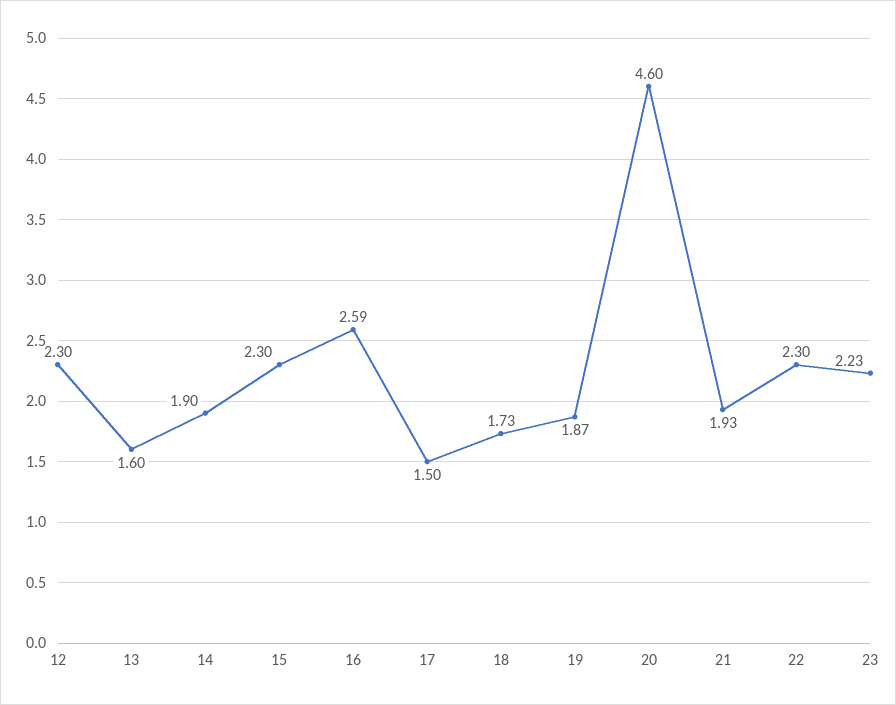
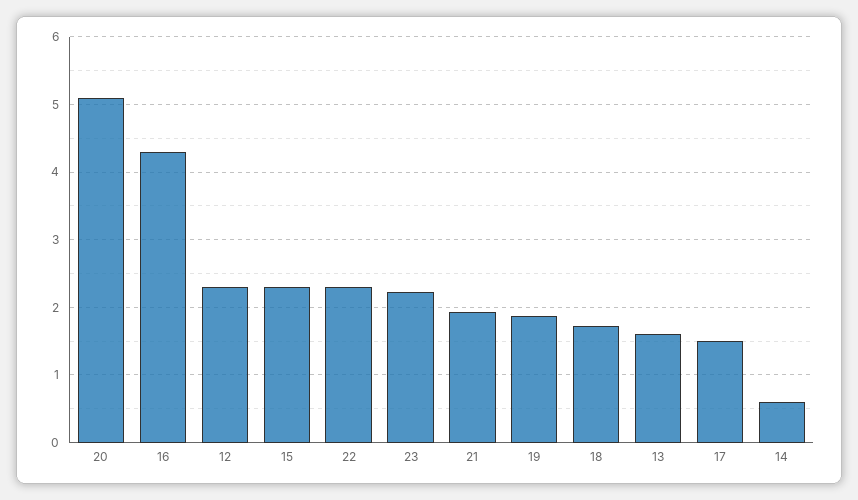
14: 1.9 -> 0.6
16: 2.59 -> 4.3
20: 4.6 -> 5.1

